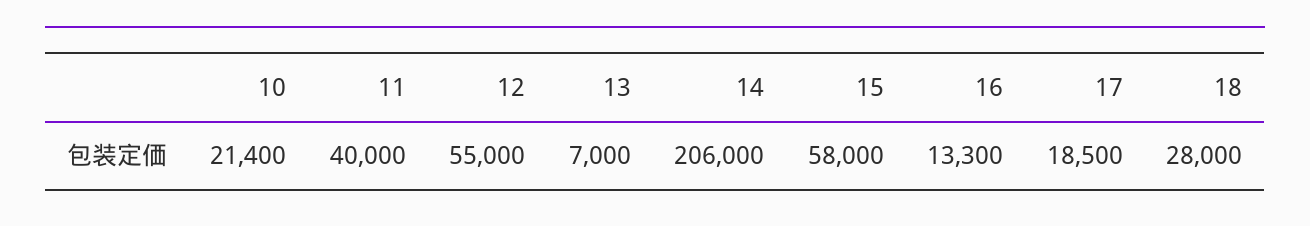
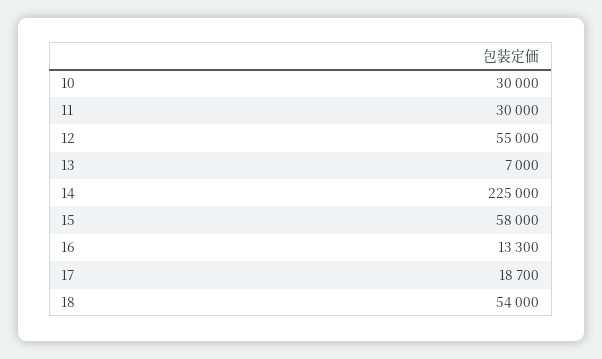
10: 21400 -> 30000
11: 40000 -> 30000
14: 206000 -> 225000
17: 18500 -> 18700
18: 28000 -> 54000

